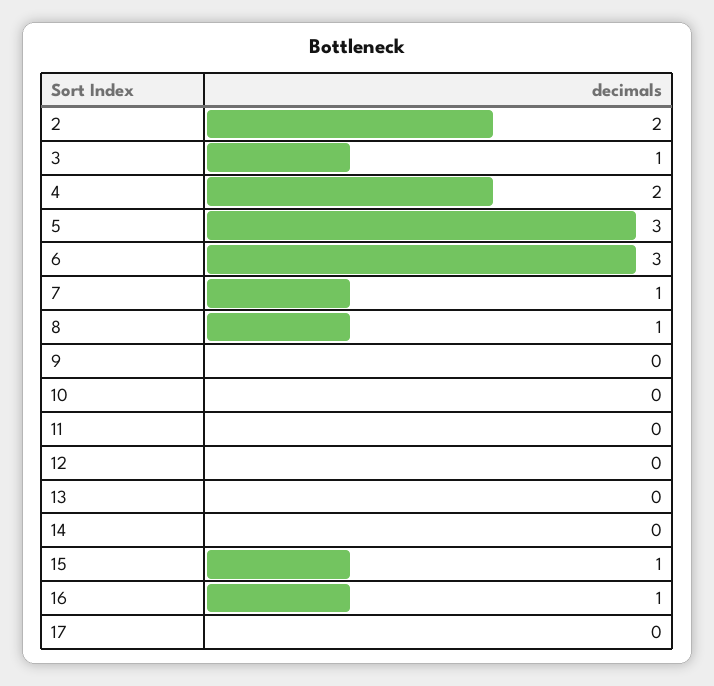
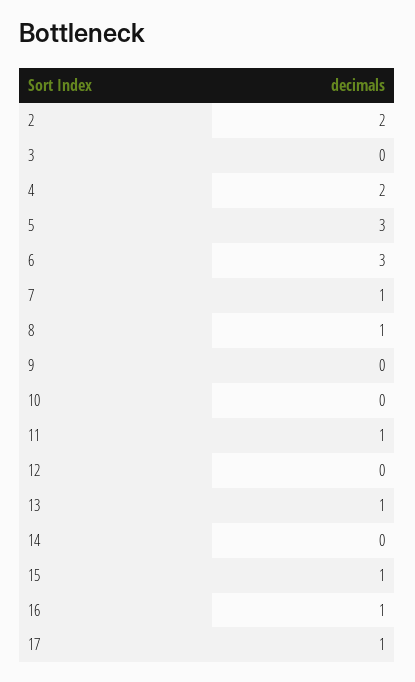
3: 1 -> 0
11: 0 -> 1
13: 0 -> 1
17: 0 -> 1

